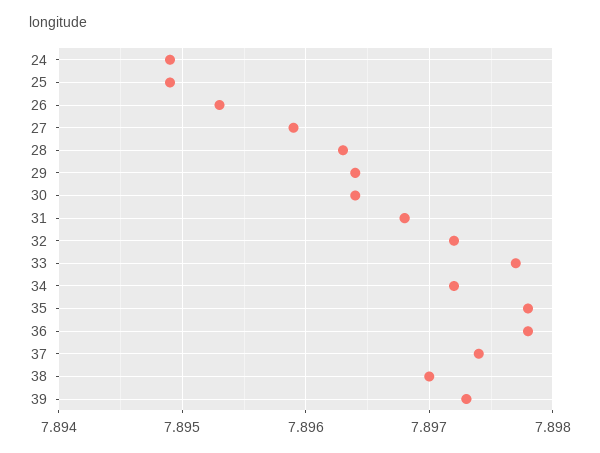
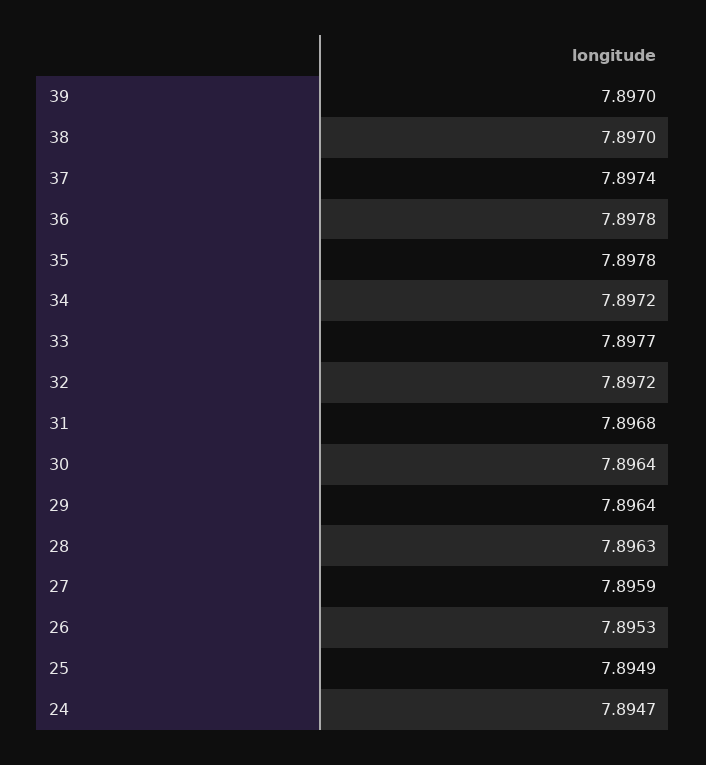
24: 7.8949 -> 7.8947
39: 7.8973 -> 7.897

